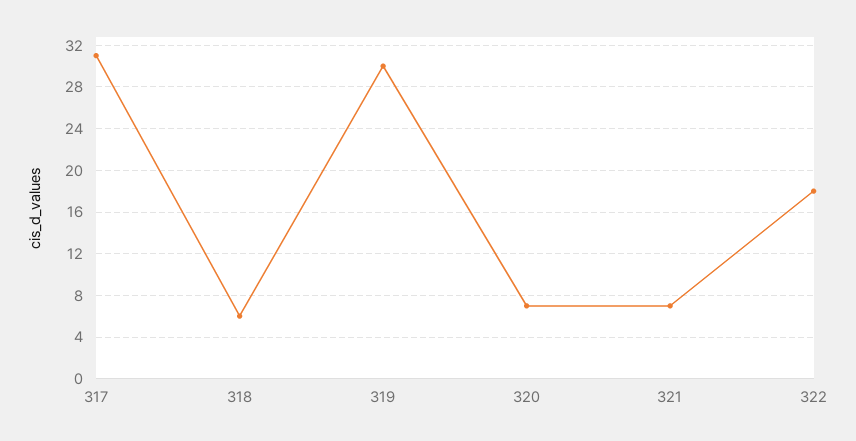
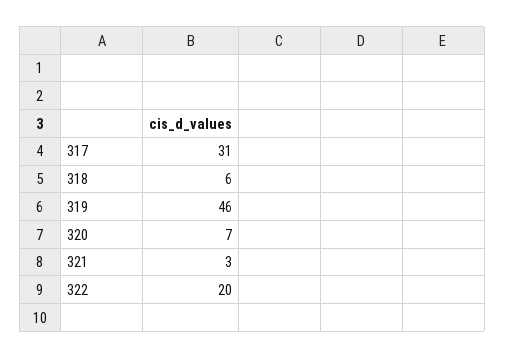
319: 30 -> 46
321: 7 -> 3
322: 18 -> 20

